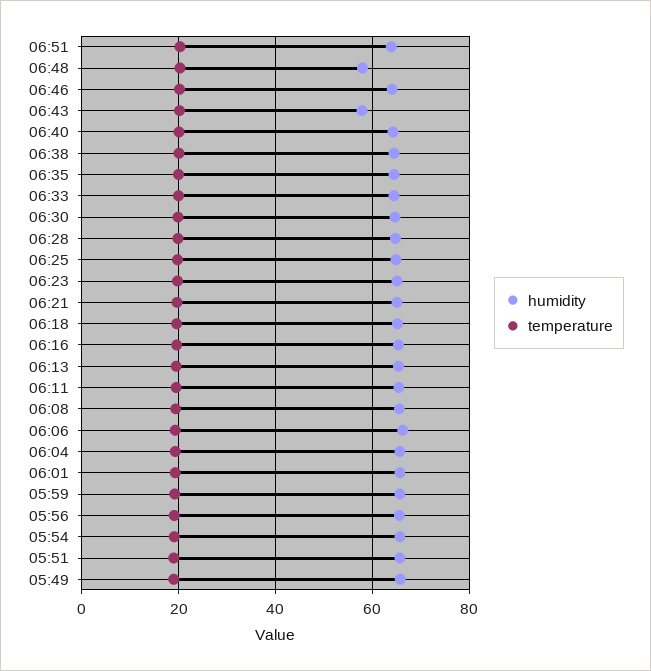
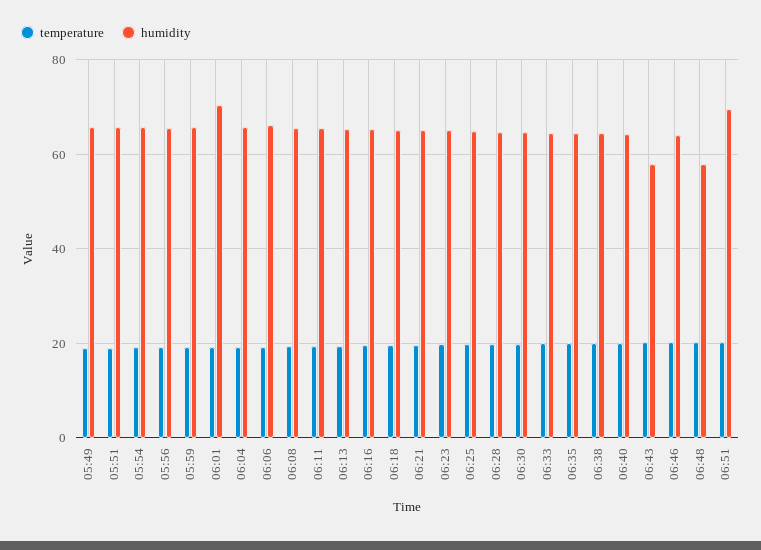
humidity, 06:51: 64 -> 70
humidity, 06:01: 66 -> 70

